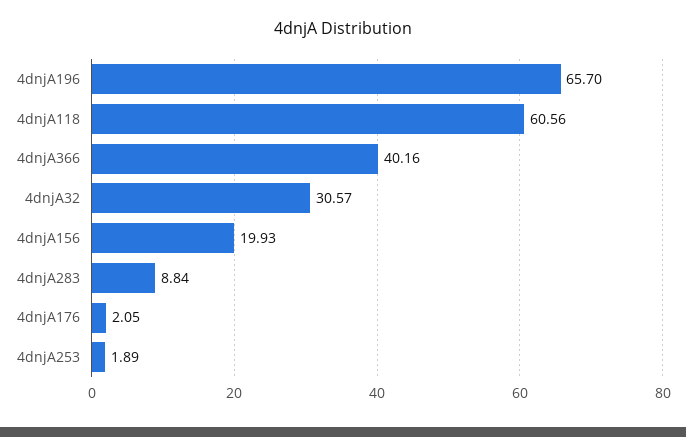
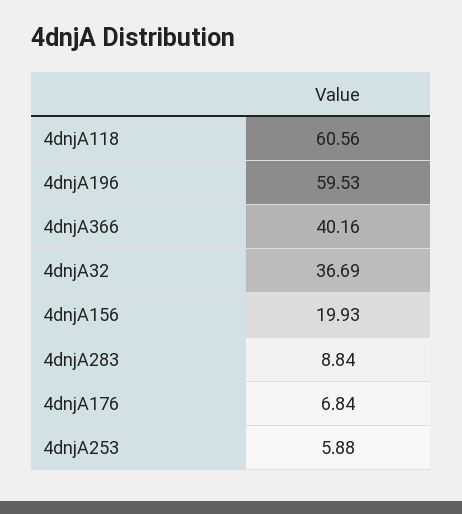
4dnjA196: 65.7 -> 59.53
4dnjA32: 30.57 -> 36.69
4dnjA176: 2.05 -> 6.84
4dnjA253: 1.89 -> 5.88

